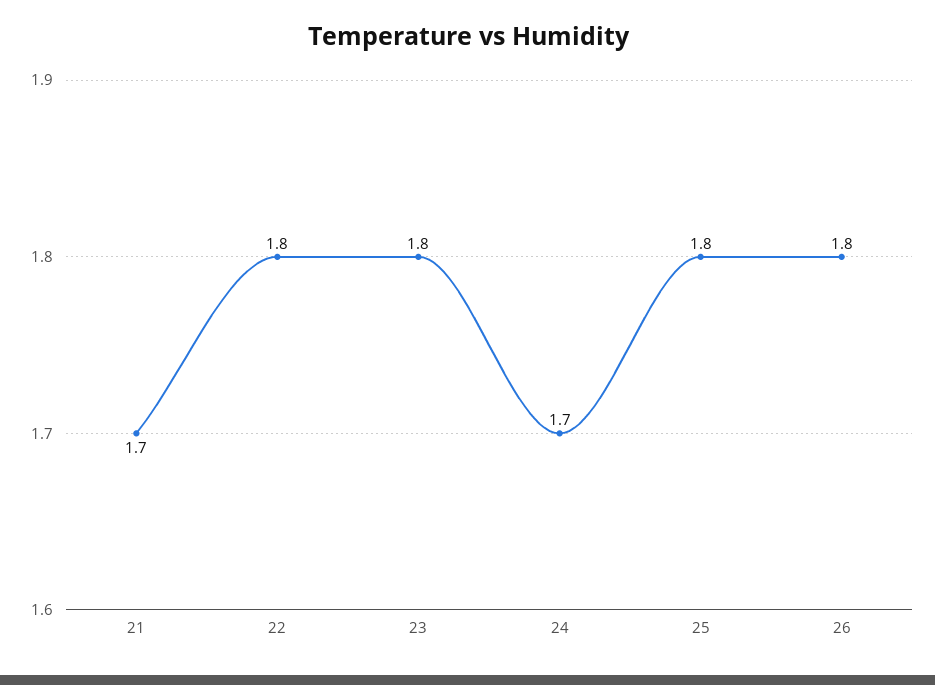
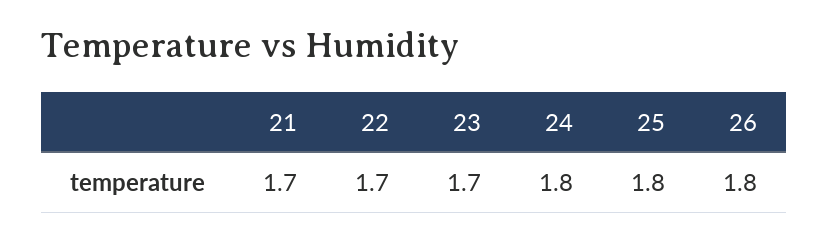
22: 1.8 -> 1.7
23: 1.8 -> 1.7
24: 1.7 -> 1.8

